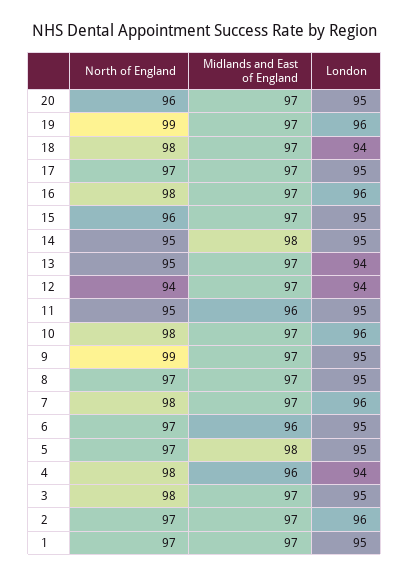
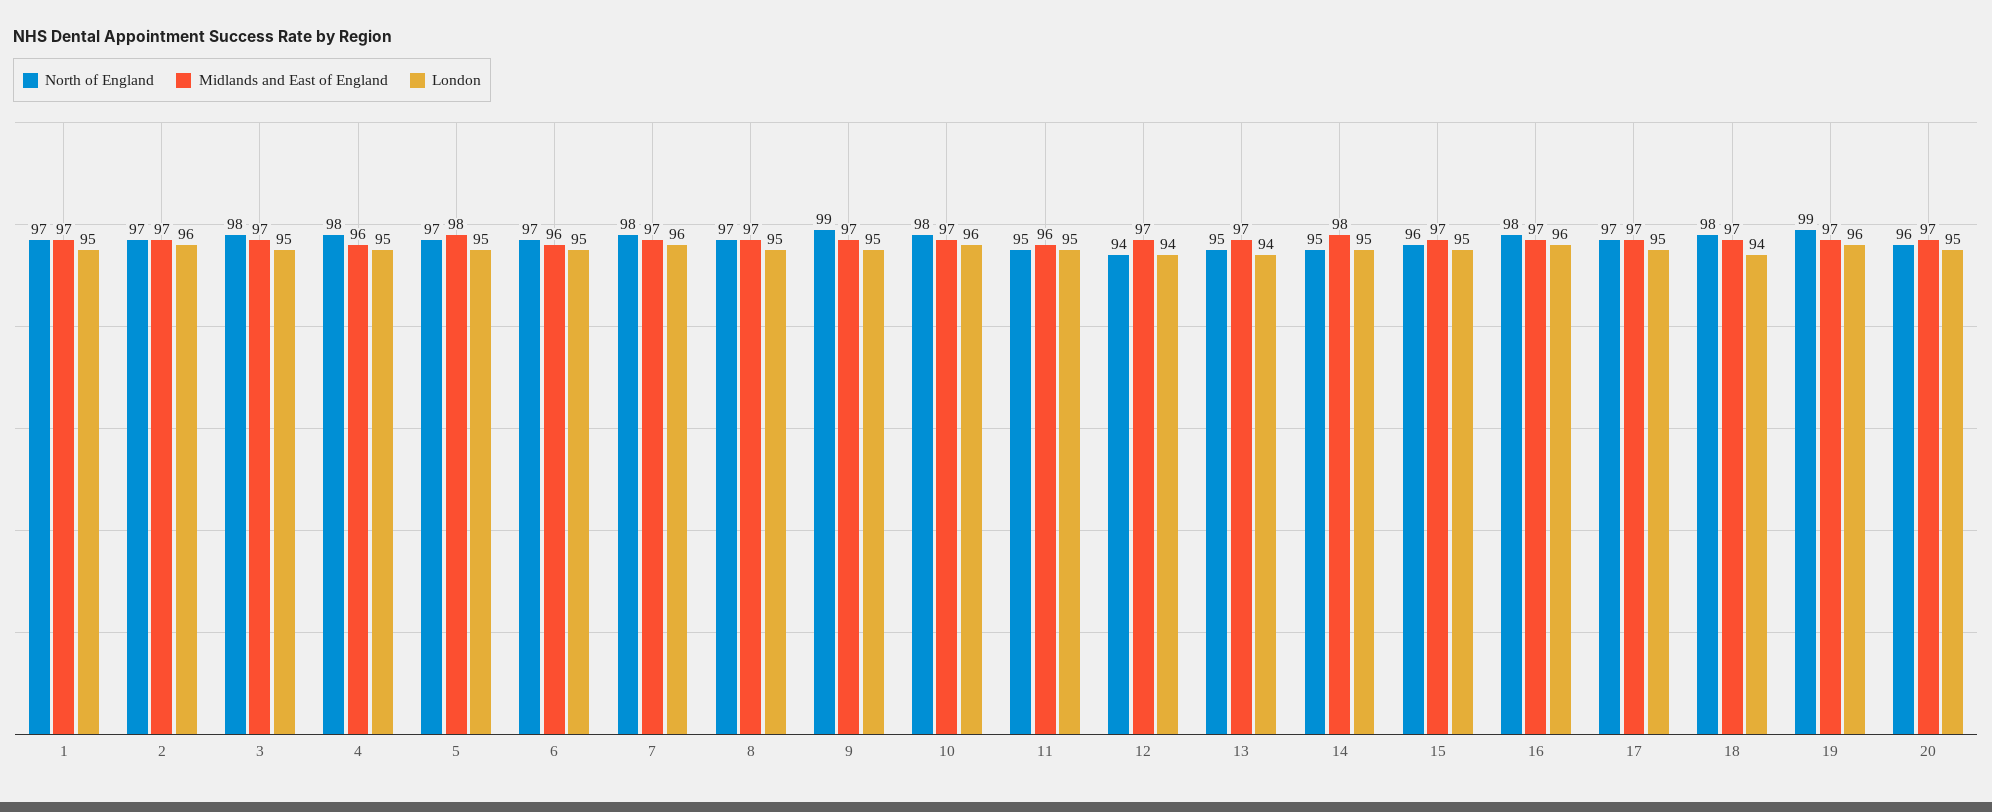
London, 4: 94 -> 95

